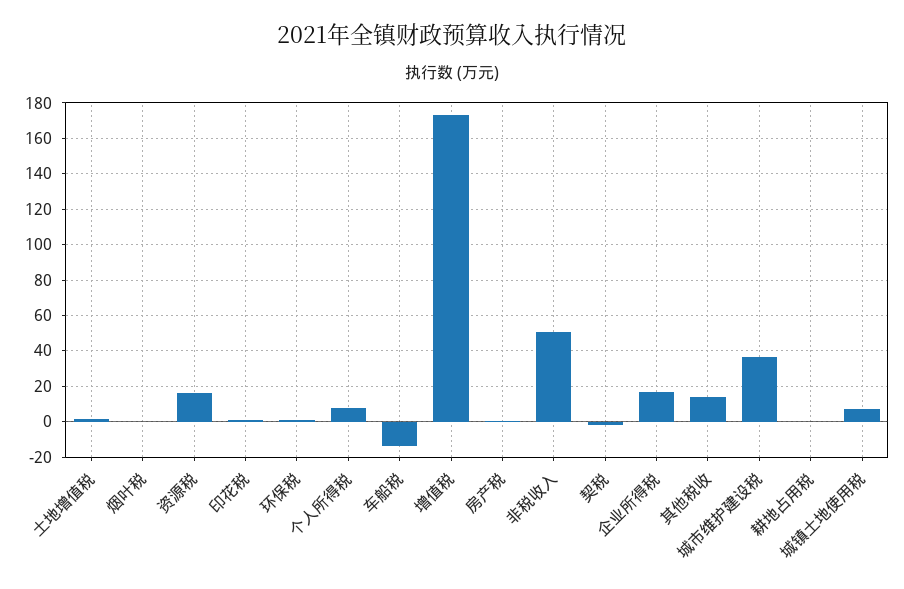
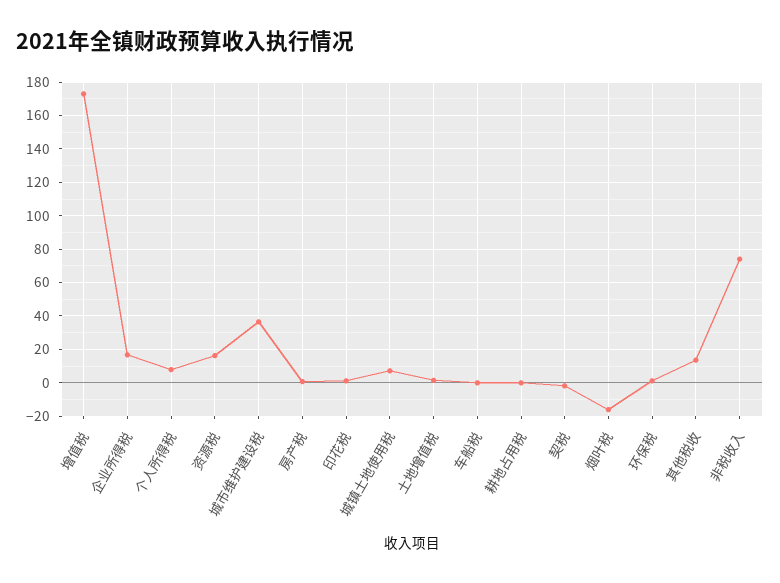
烟叶税: 0 -> -15
车船税: -15 -> 0
非税收入: 50 -> 75

